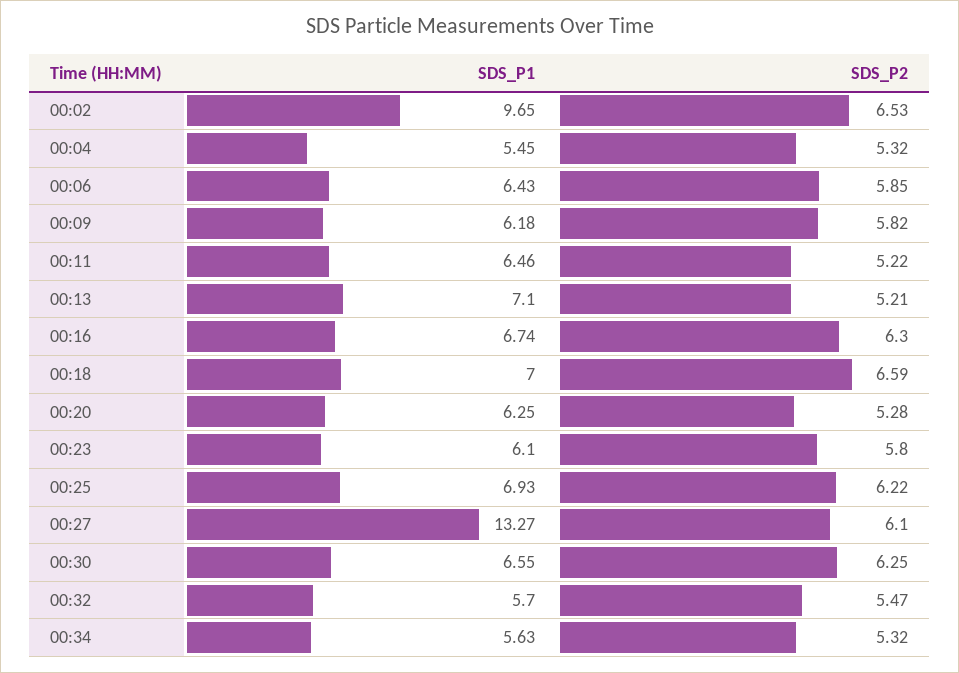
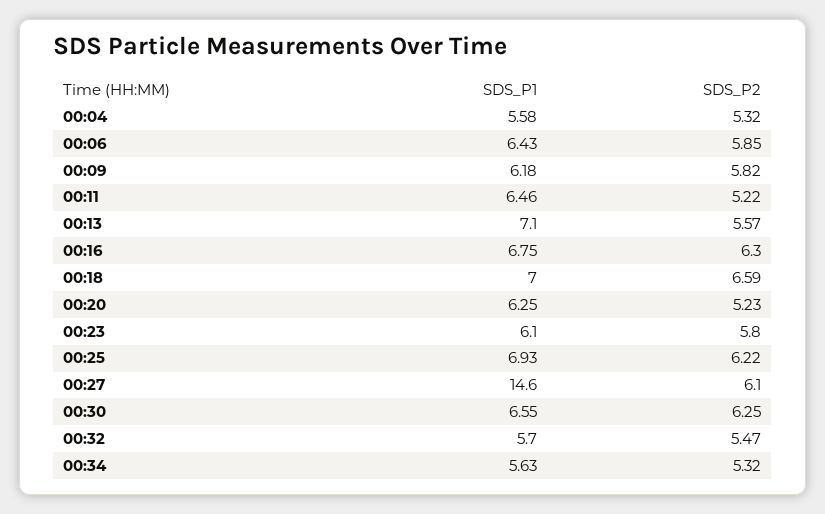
SDS_P1, 00:02: 9.65 -> none
SDS_P2, 00:02: 6.53 -> none
SDS_P1, 00:04: 5.45 -> 5.58
SDS_P2, 00:13: 5.21 -> 5.57
SDS_P1, 00:16: 6.74 -> 6.75
SDS_P2, 00:20: 5.28 -> 5.23
SDS_P1, 00:27: 13.27 -> 14.6

